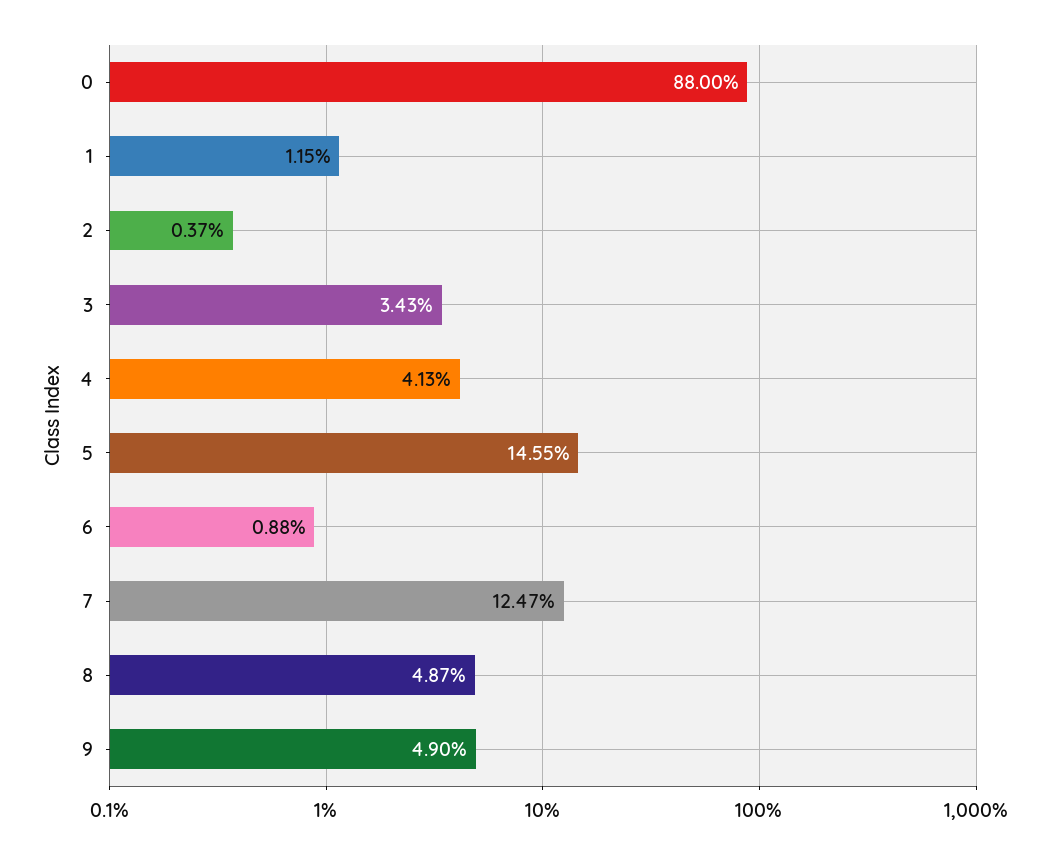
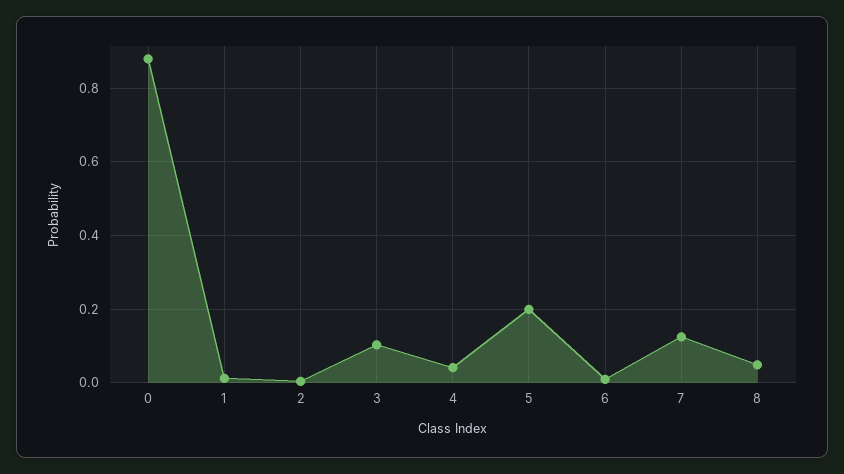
3: 0.0343 -> 0.1
5: 0.1455 -> 0.2
9: 0.049 -> none

